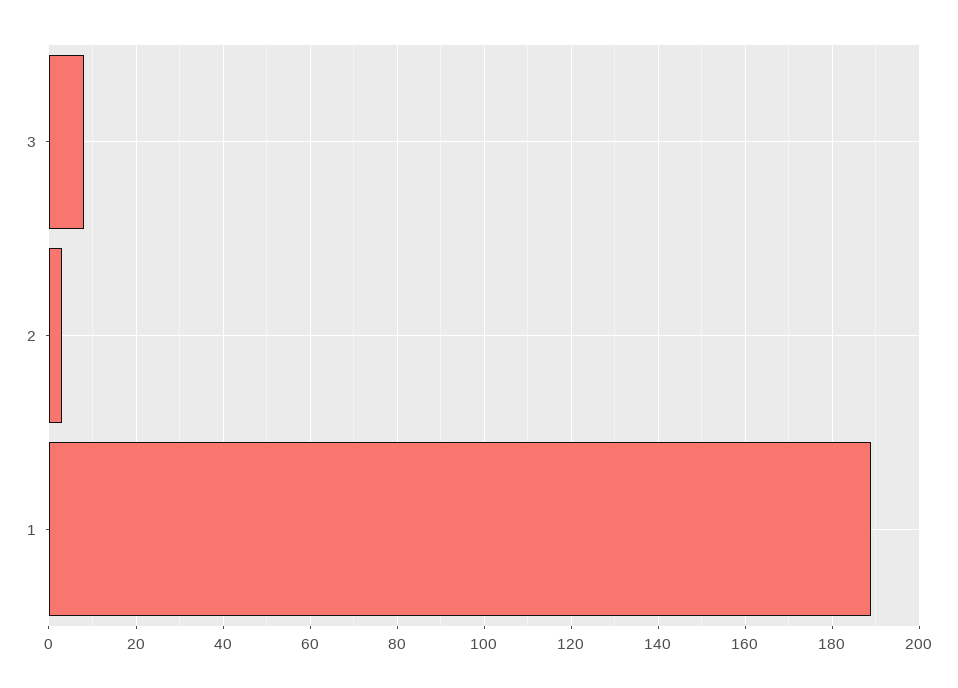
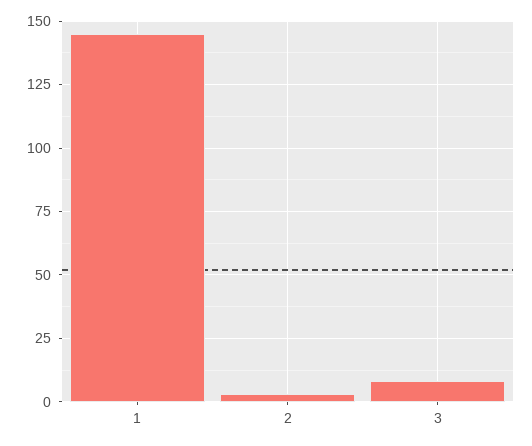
1: 190 -> 145

